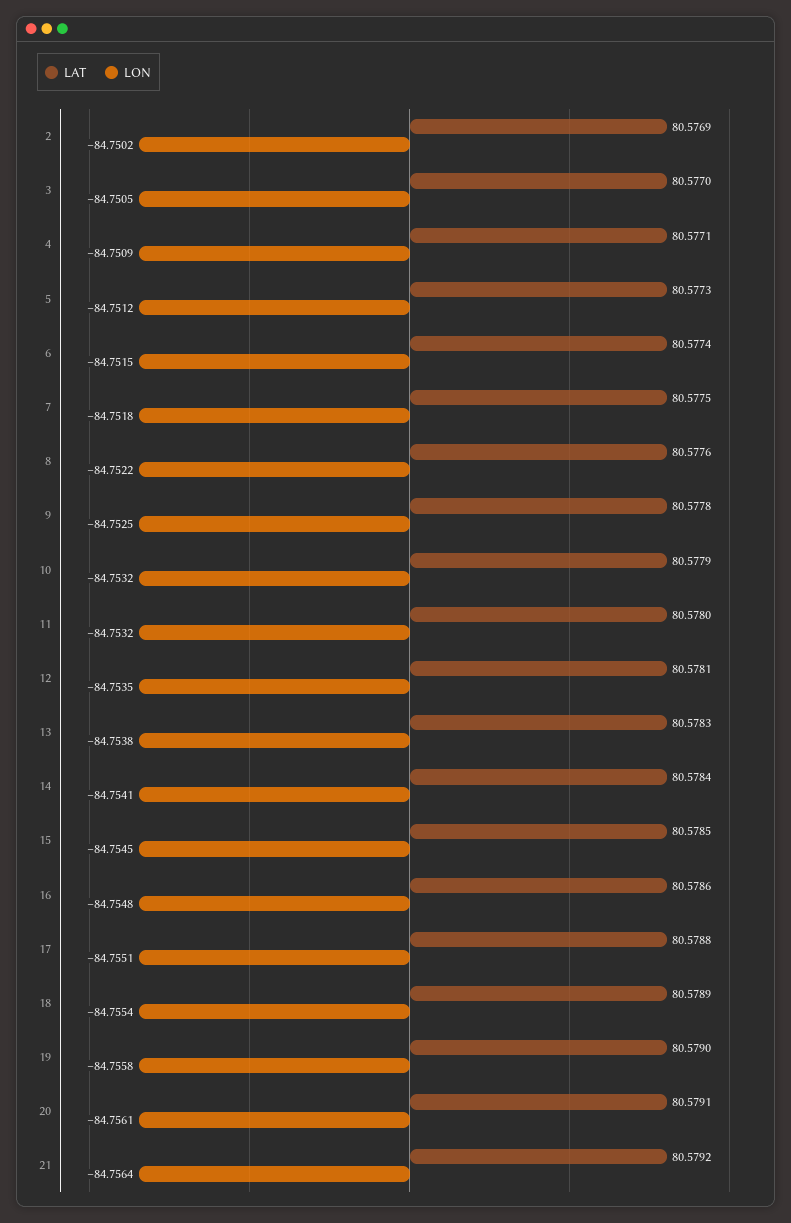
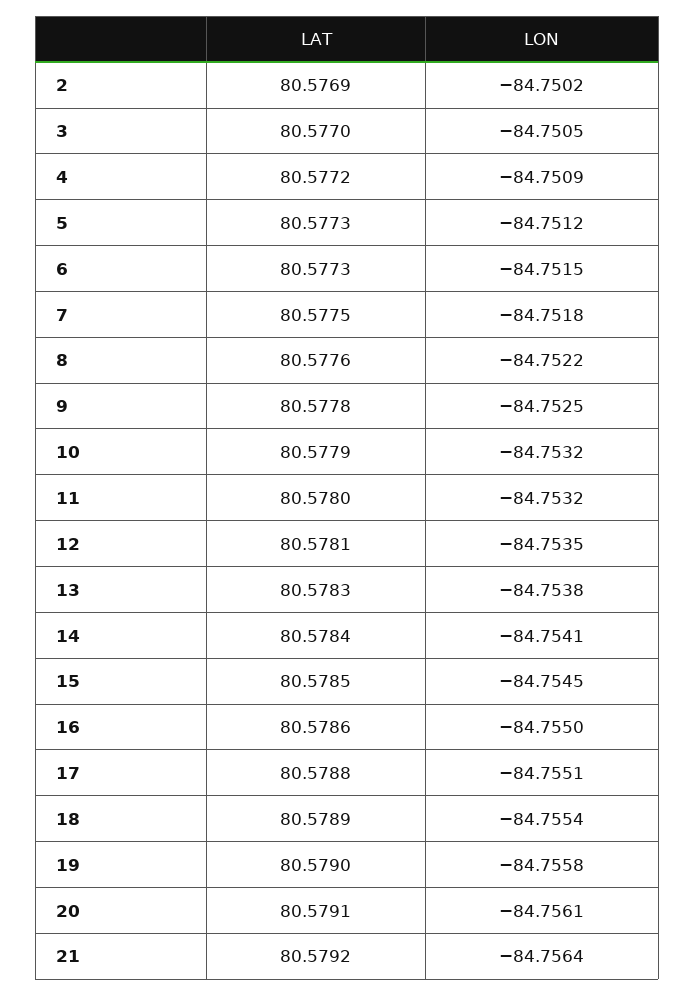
LAT, 4: 80.5771 -> 80.5772
LAT, 6: 80.5774 -> 80.5773
LON, 16: -84.7548 -> -84.755

